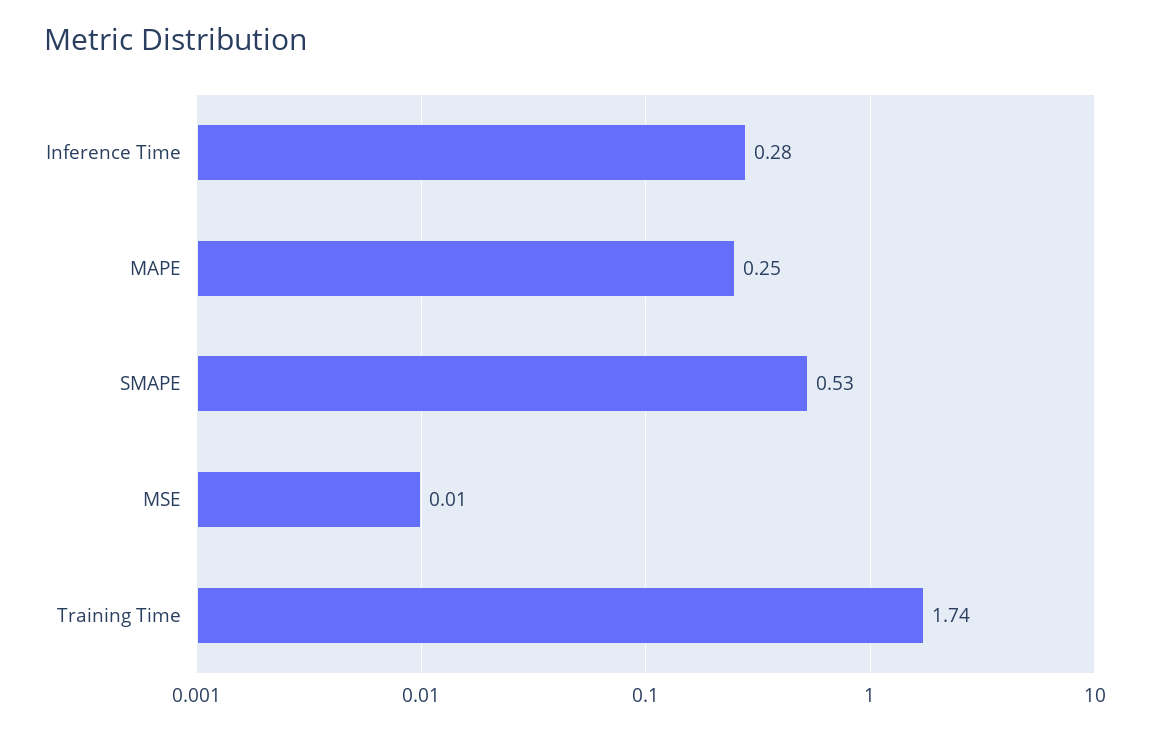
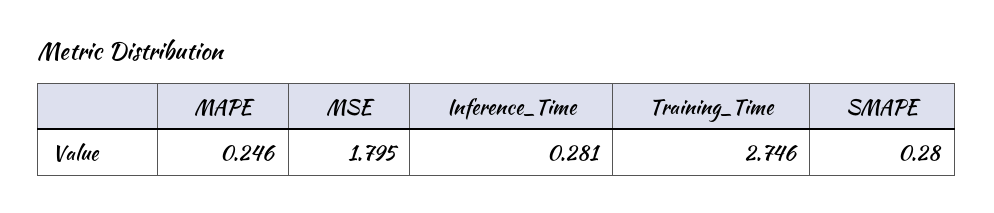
SMAPE: 0.53 -> 0.28
MSE: 0.01 -> 1.795
Training Time: 1.74 -> 2.746

